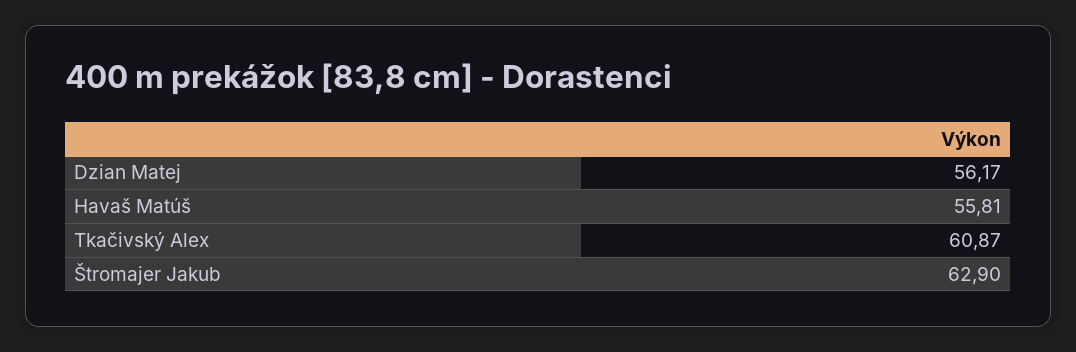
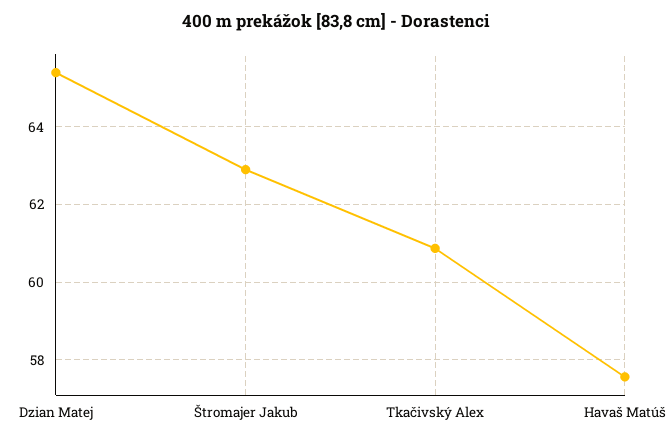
Dzian Matej: 56.17 -> 65.4
Havaš Matúš: 55.81 -> 57.6

